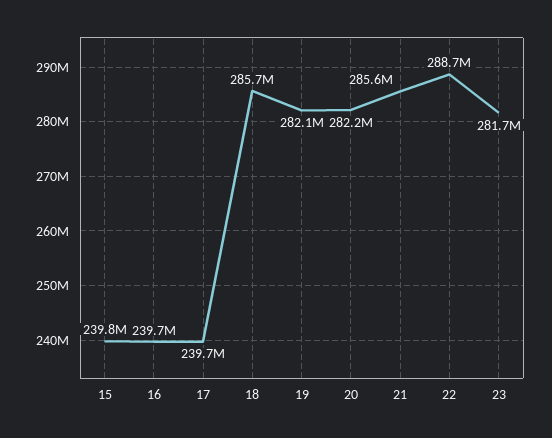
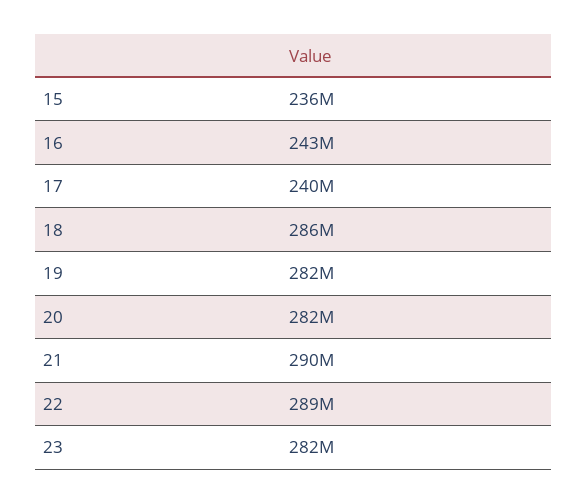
15: 239800000 -> 236000000
16: 239700000 -> 243000000
21: 285600000 -> 290000000

